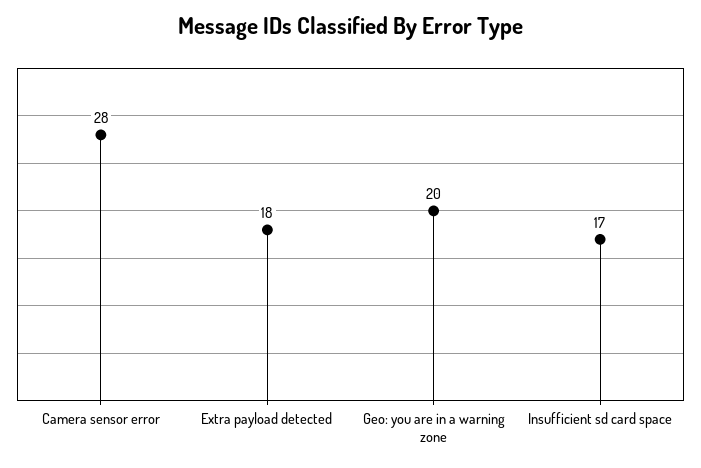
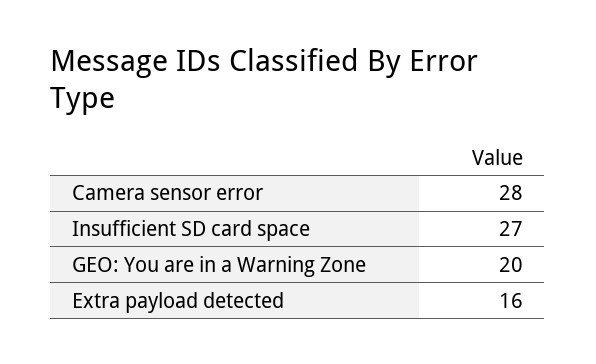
Extra payload detected: 18 -> 16
Insufficient sd card space: 17 -> 27

